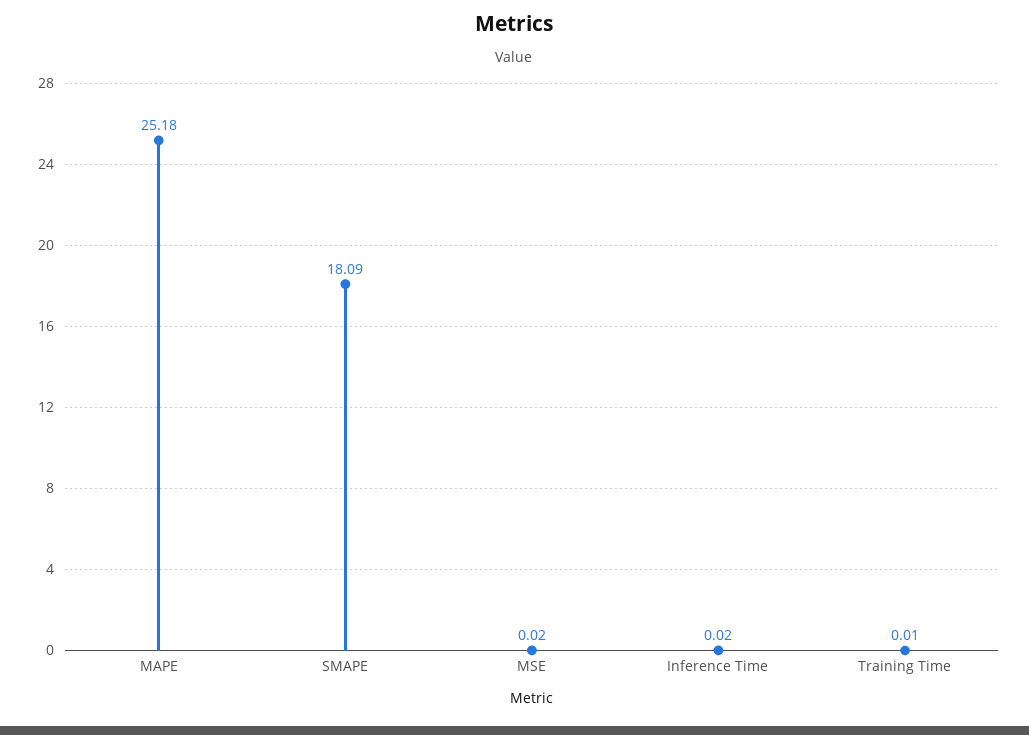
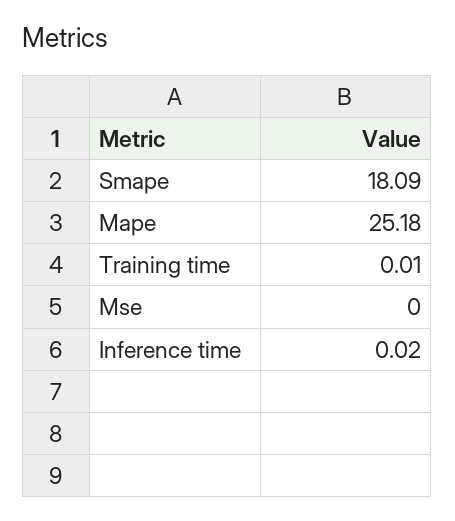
MSE: 0.02 -> 0

